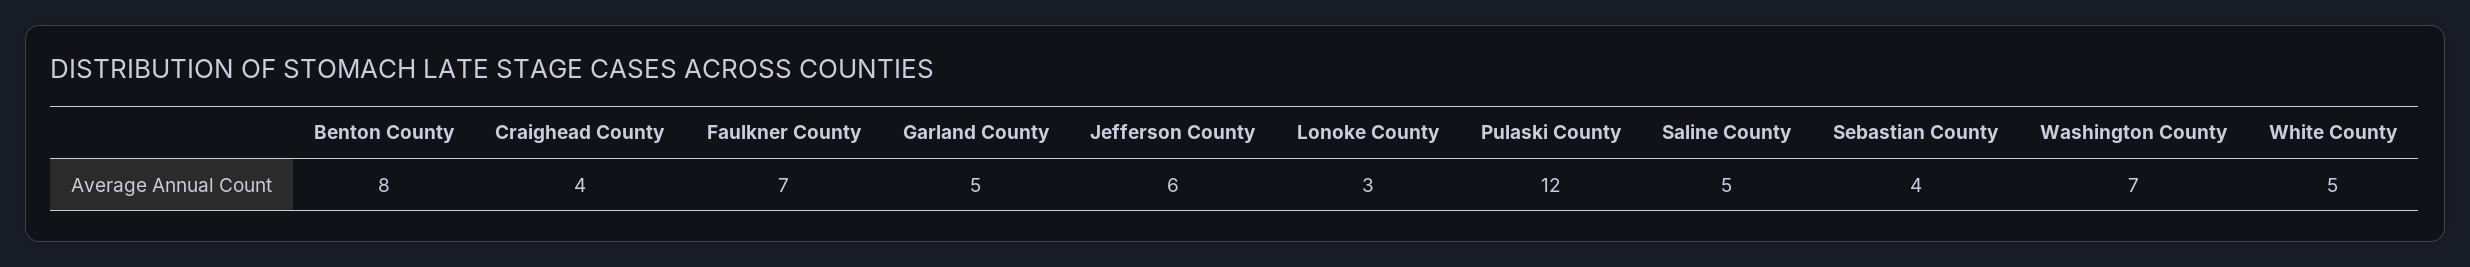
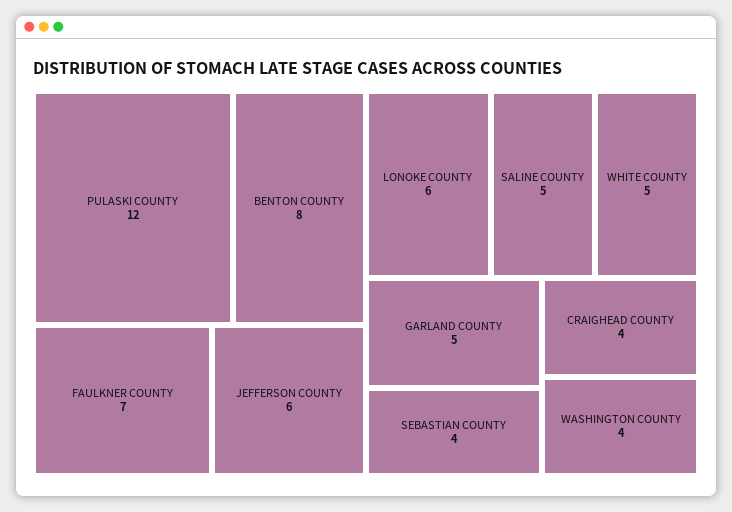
Lonoke County: 3 -> 6
Washington County: 7 -> 4

